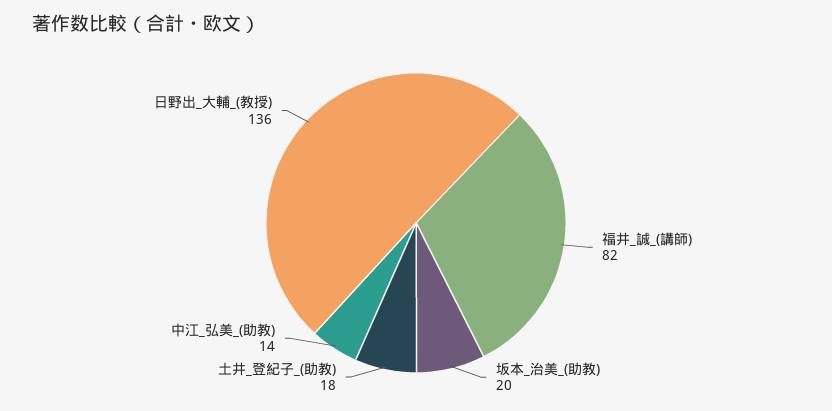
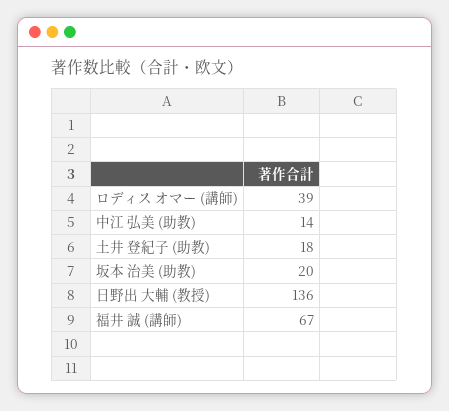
福井_誠_(講師): 82 -> 67
ロディス オマー (講師): none -> 39

